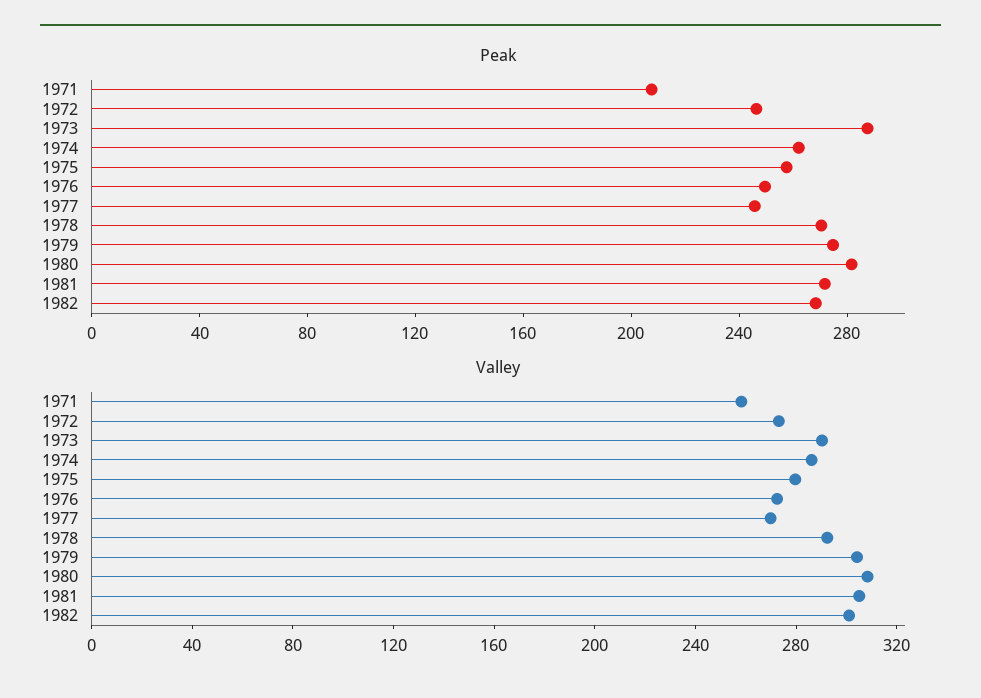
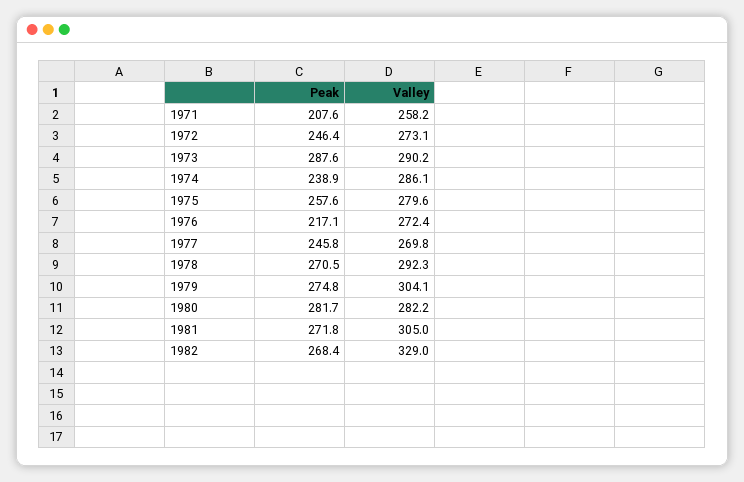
Peak, 1974: 260 -> 238.9
Peak, 1976: 250 -> 217.1
Valley, 1980: 310 -> 282.2
Valley, 1982: 300 -> 329

